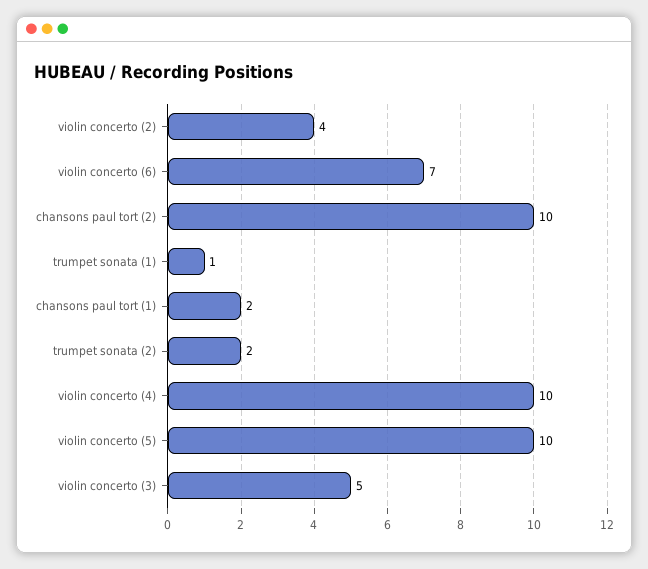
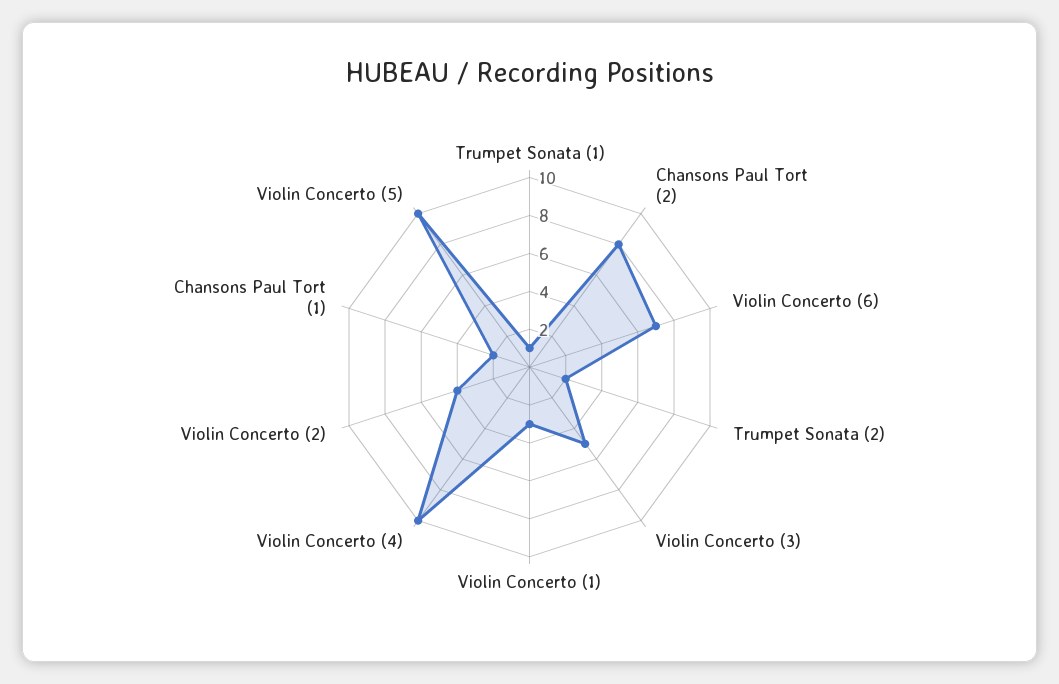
chansons paul tort (2): 10 -> 8
Violin Concerto (1): none -> 3

